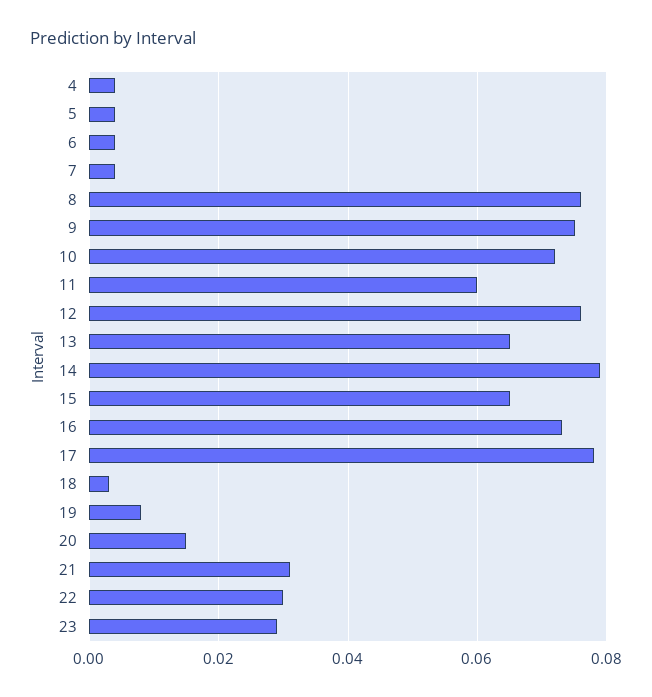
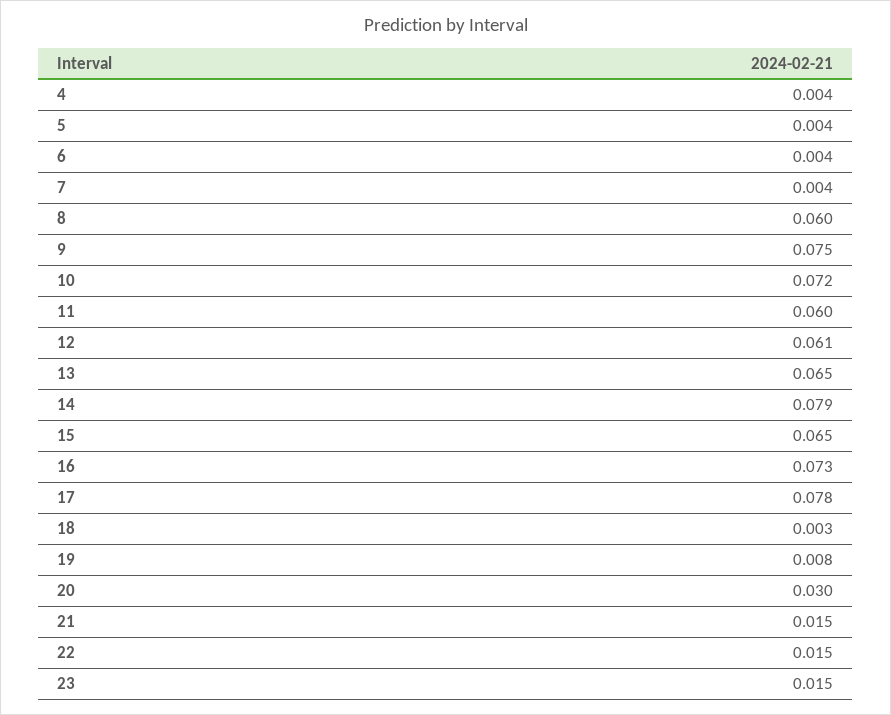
8: 0.075 -> 0.06
12: 0.075 -> 0.061
20: 0.015 -> 0.03
21: 0.03 -> 0.015
22: 0.03 -> 0.015
23: 0.03 -> 0.015

